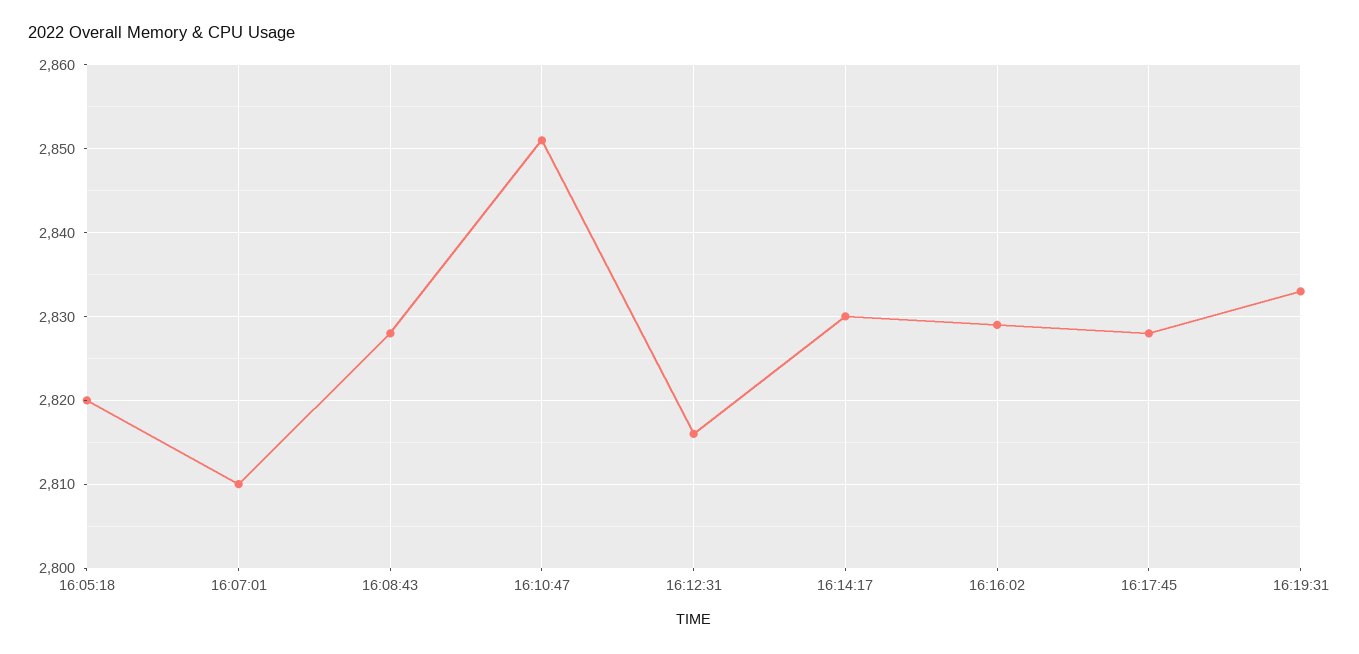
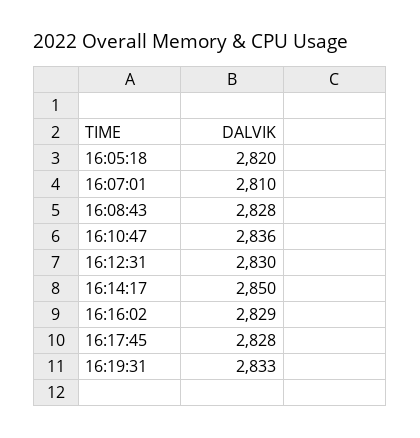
16:10:47: 2851 -> 2836
16:12:31: 2816 -> 2830
16:14:17: 2830 -> 2850

